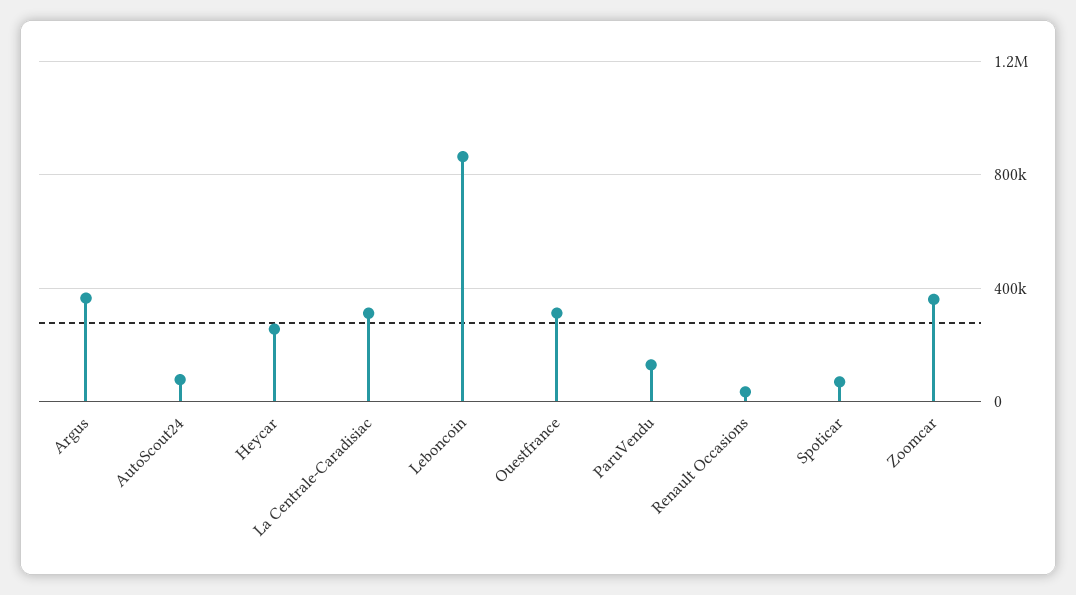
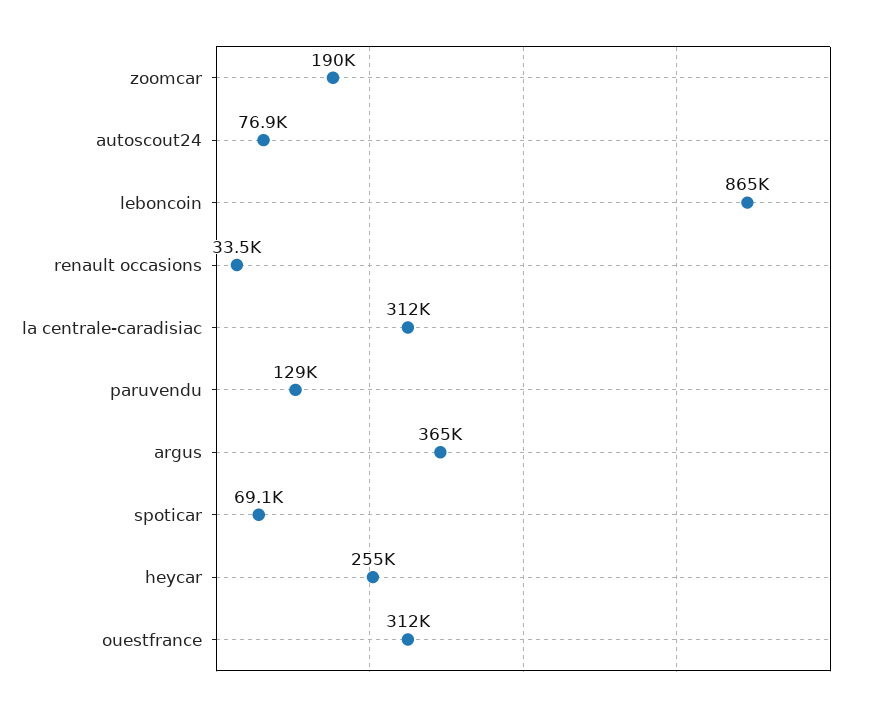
Zoomcar: 350000 -> 190000

